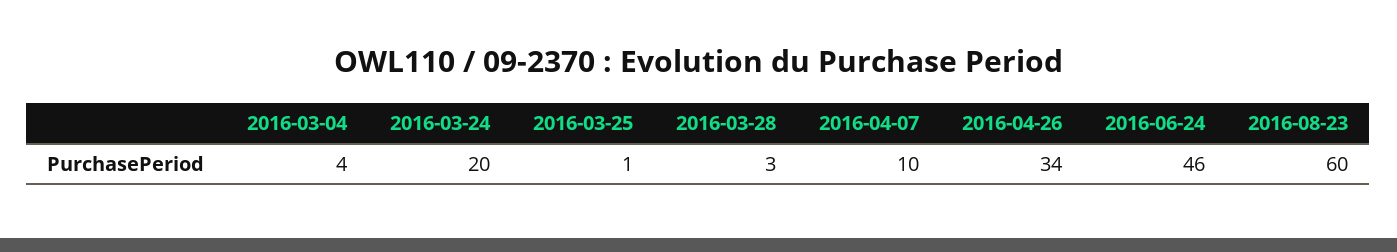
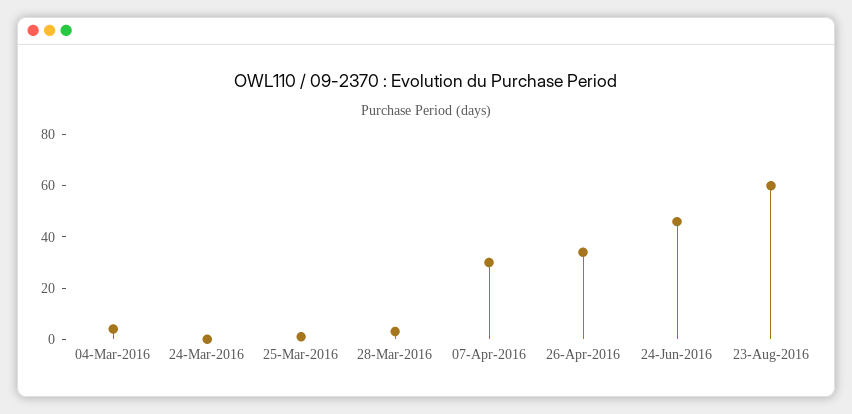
2016-03-24: 20 -> 0
2016-04-07: 10 -> 30

